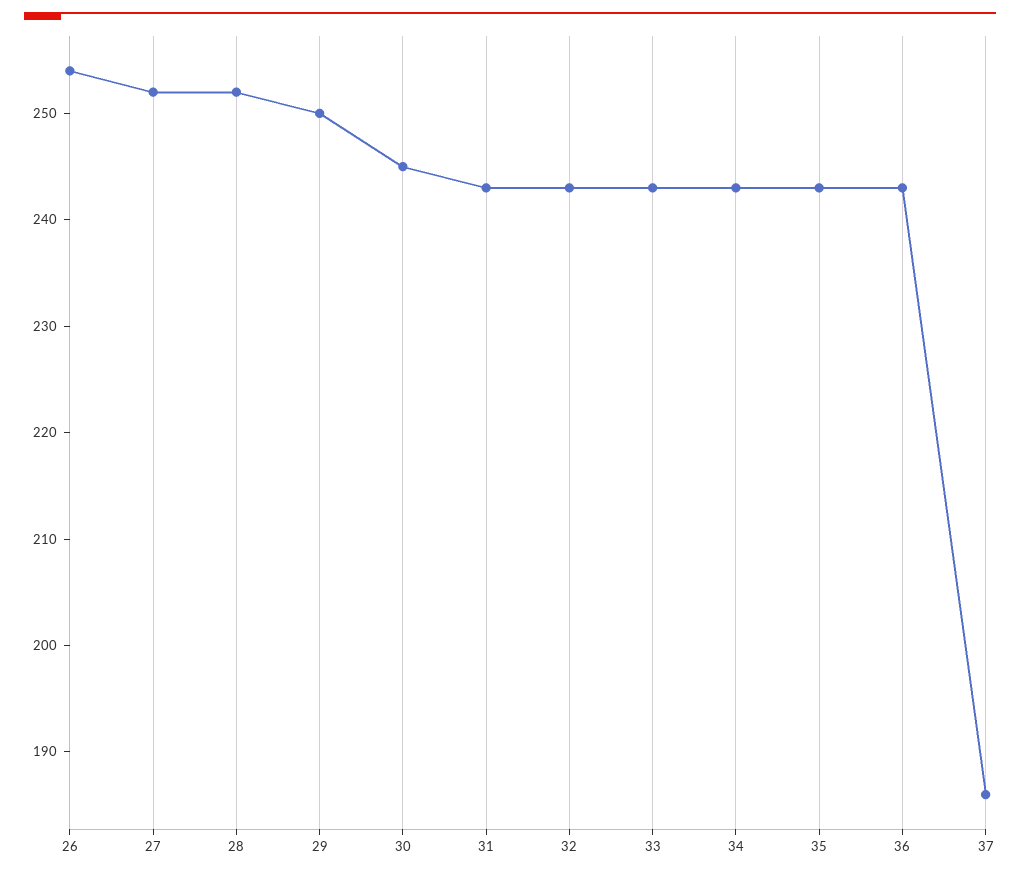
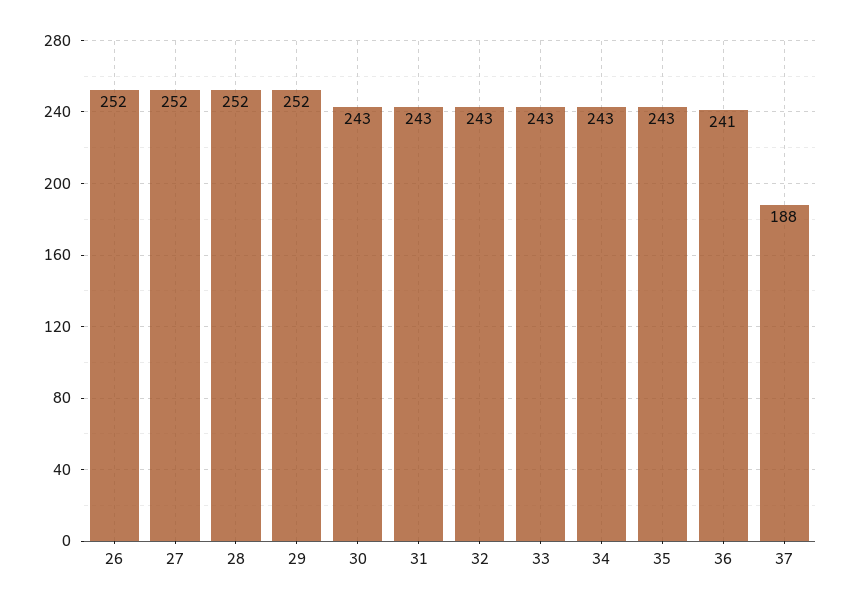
26: 254 -> 252
29: 250 -> 252
30: 245 -> 243
36: 243 -> 241
37: 186 -> 188

